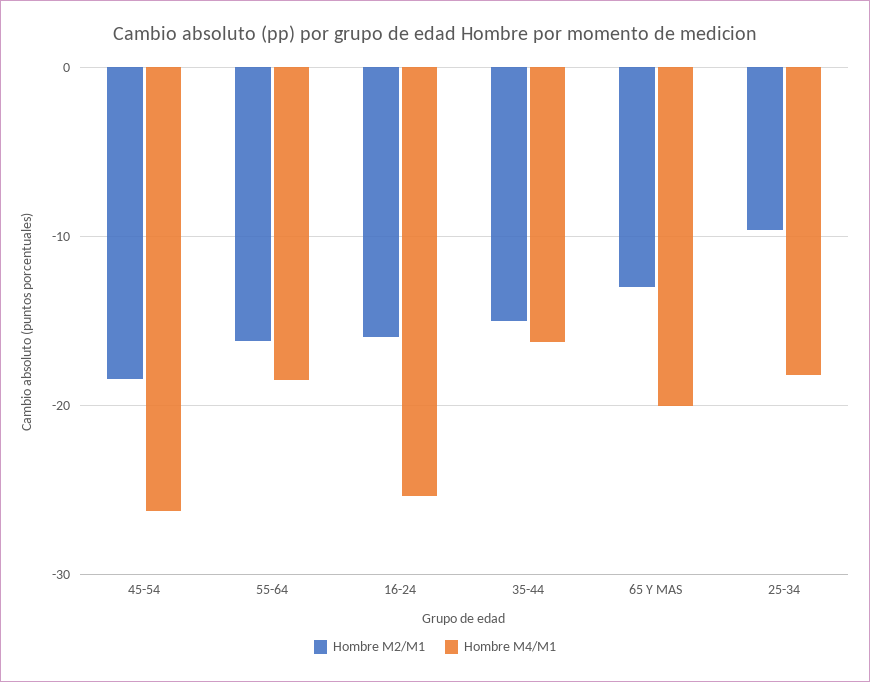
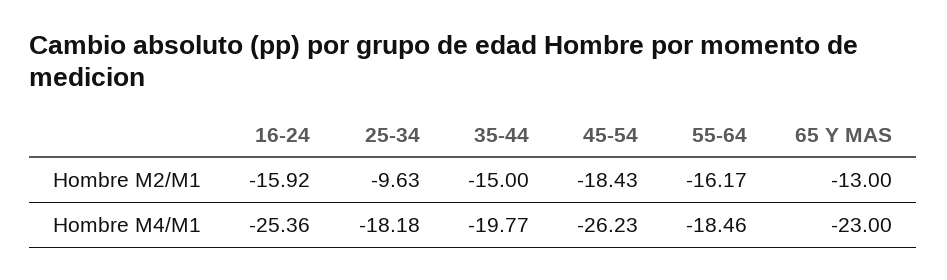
Hombre M4/M1, 35-44: -16 -> -19.77
Hombre M4/M1, 65 Y MAS: -20 -> -23

